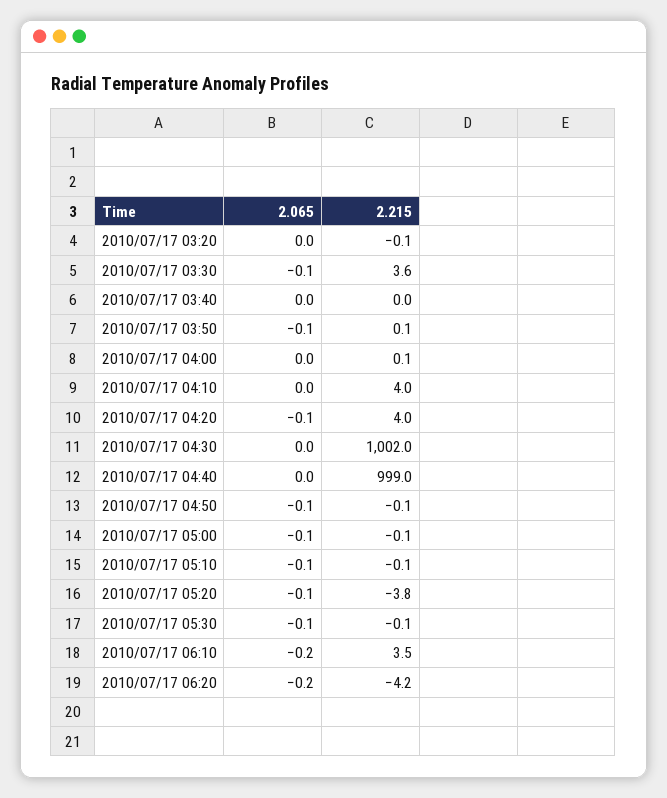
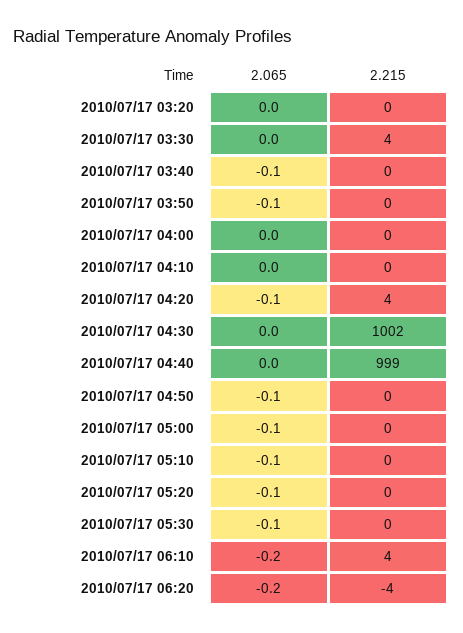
2.065, 2010/07/17 03:30: -0.1 -> 0
2.065, 2010/07/17 03:40: 0 -> -0.1
2.215, 2010/07/17 04:10: 4 -> 0
2.215, 2010/07/17 05:20: -3.8 -> 0

